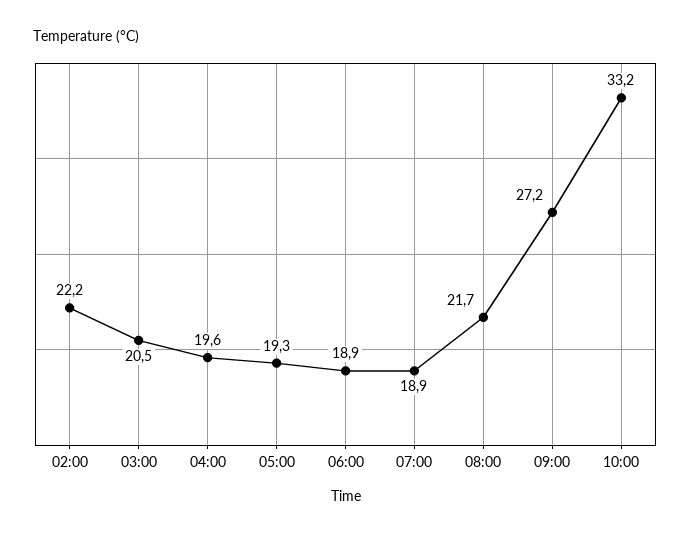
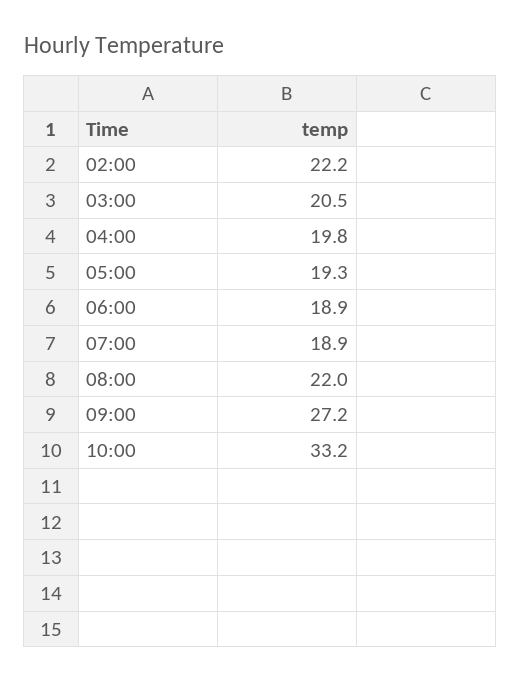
04:00: 19.6 -> 19.8
08:00: 21.7 -> 22

